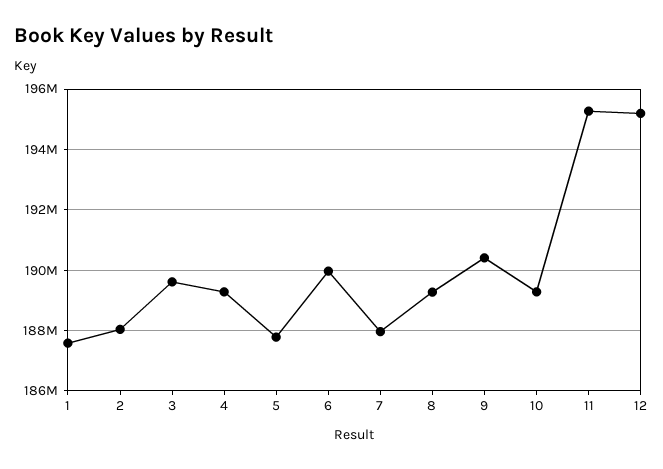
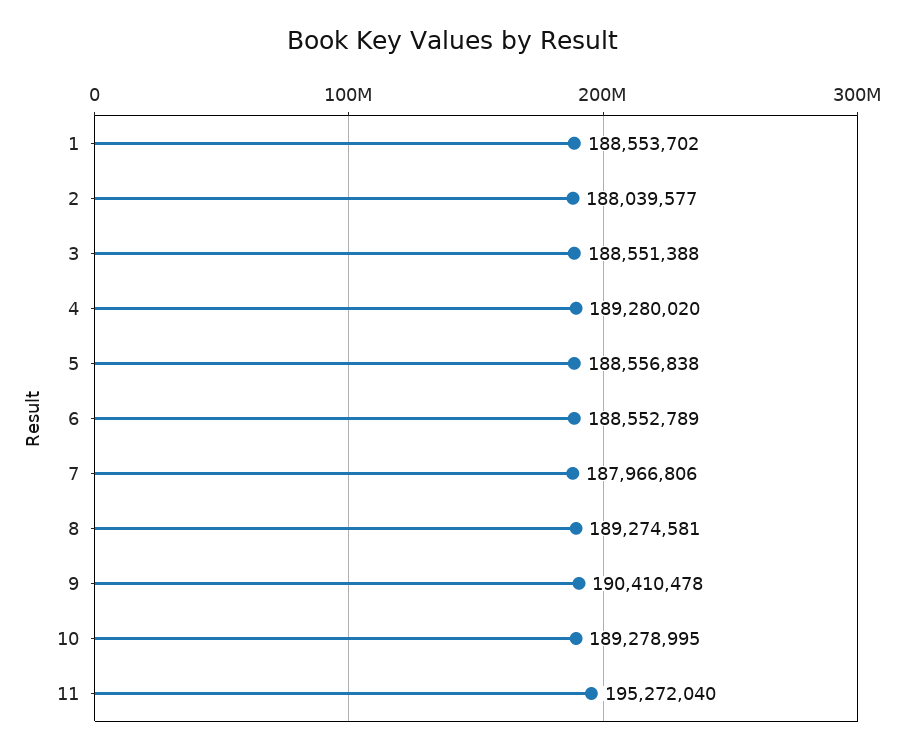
1: 187600000 -> 188553702
3: 189600000 -> 188551388
5: 187800000 -> 188556838
6: 190000000 -> 188552789
12: 195200000 -> none

